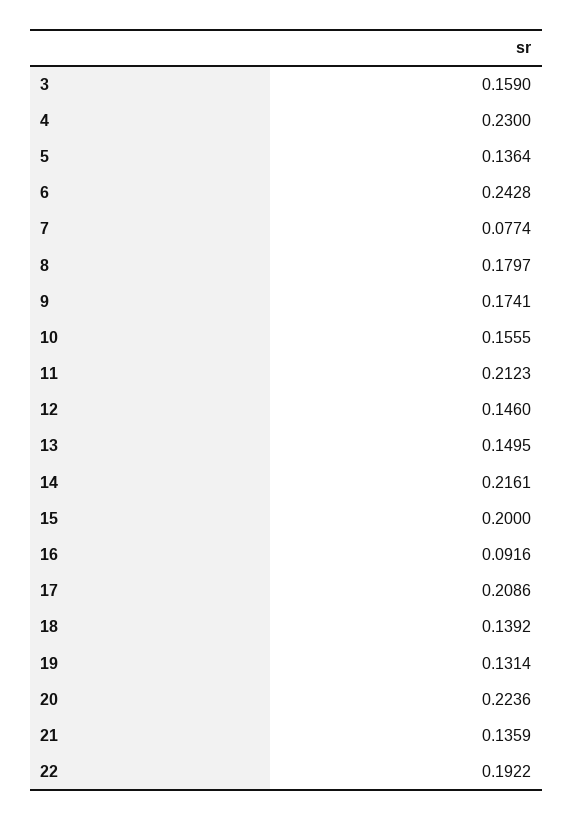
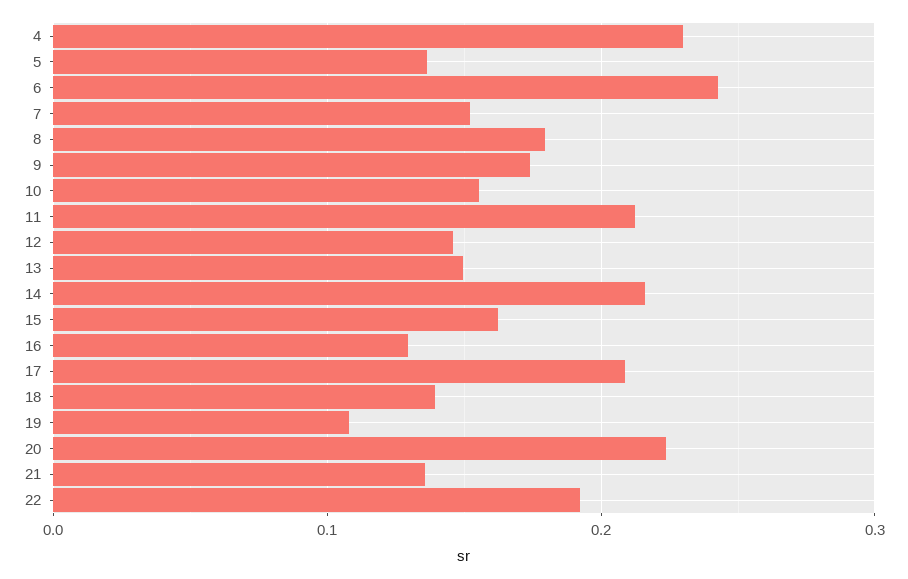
3: 0.159 -> none
7: 0.0774 -> 0.15
15: 0.2 -> 0.16
16: 0.0916 -> 0.13
19: 0.1314 -> 0.11

